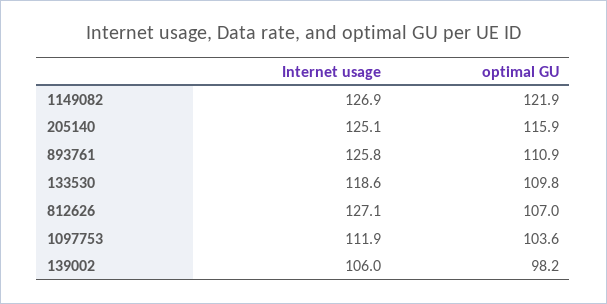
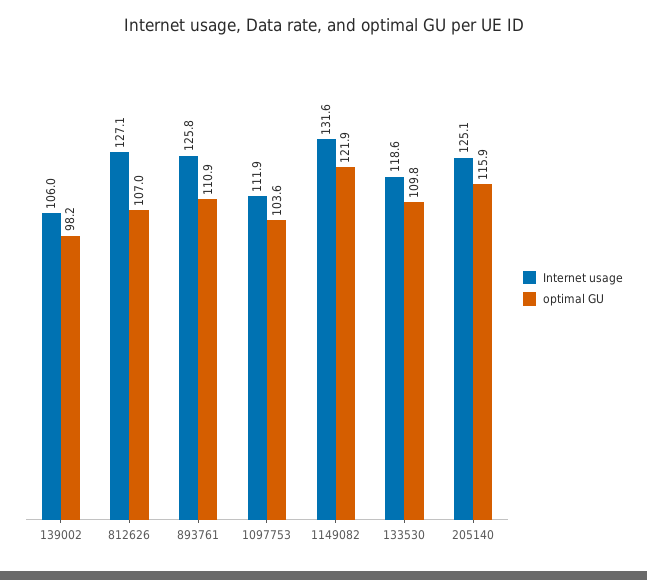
Internet usage, 1149082: 126.9 -> 131.6

